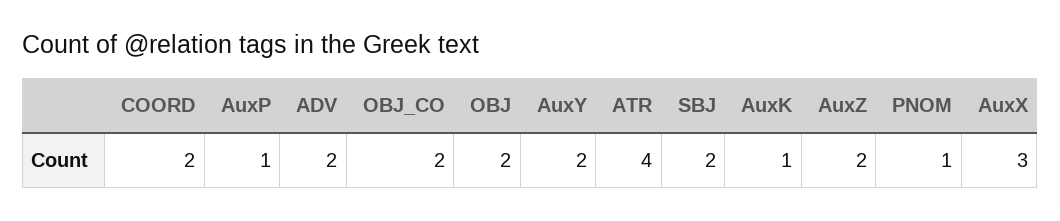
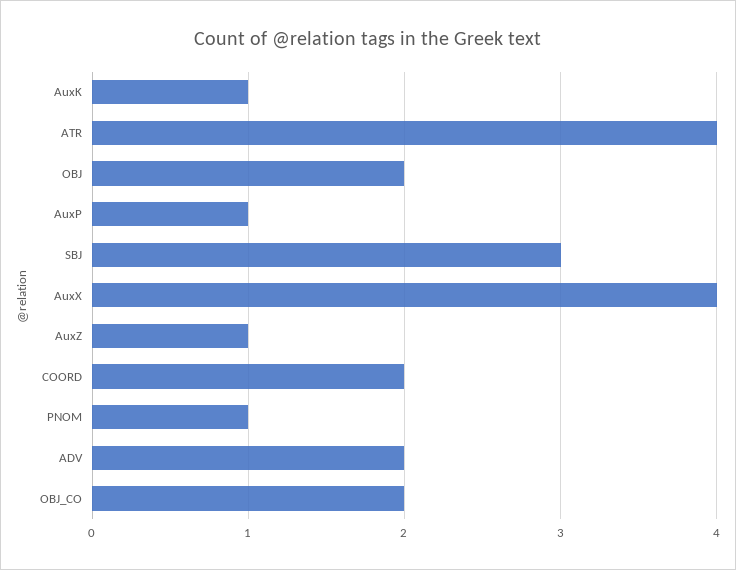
AuxY: 2 -> none
SBJ: 2 -> 3
AuxZ: 2 -> 1
AuxX: 3 -> 4

